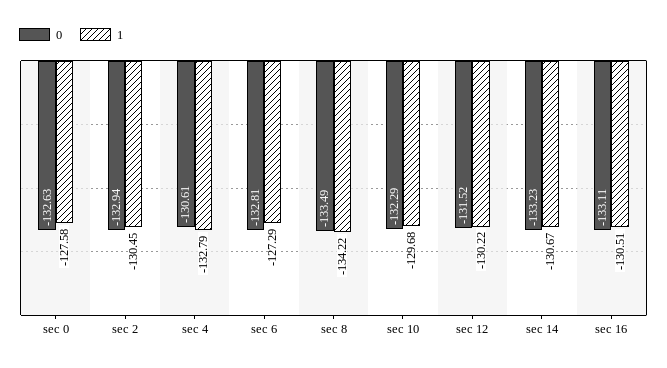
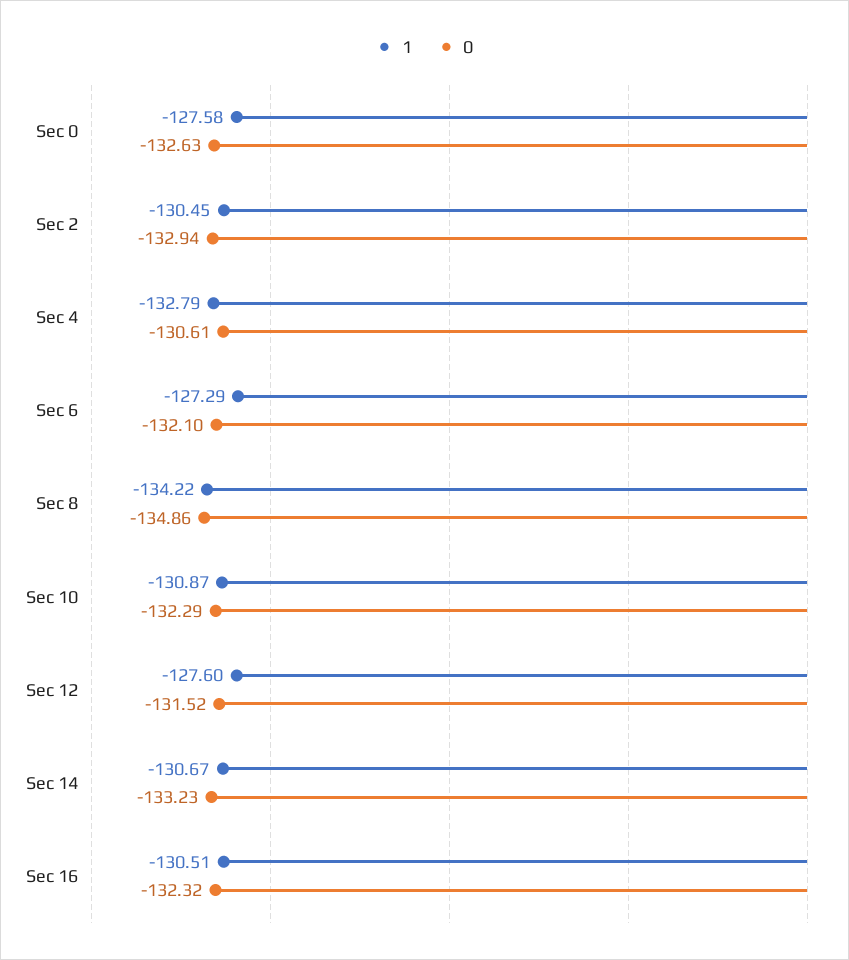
0, sec 6: -132.81 -> -132.1
0, sec 8: -133.49 -> -134.86
1, sec 10: -129.68 -> -130.87
1, sec 12: -130.22 -> -127.6
0, sec 16: -133.11 -> -132.32

